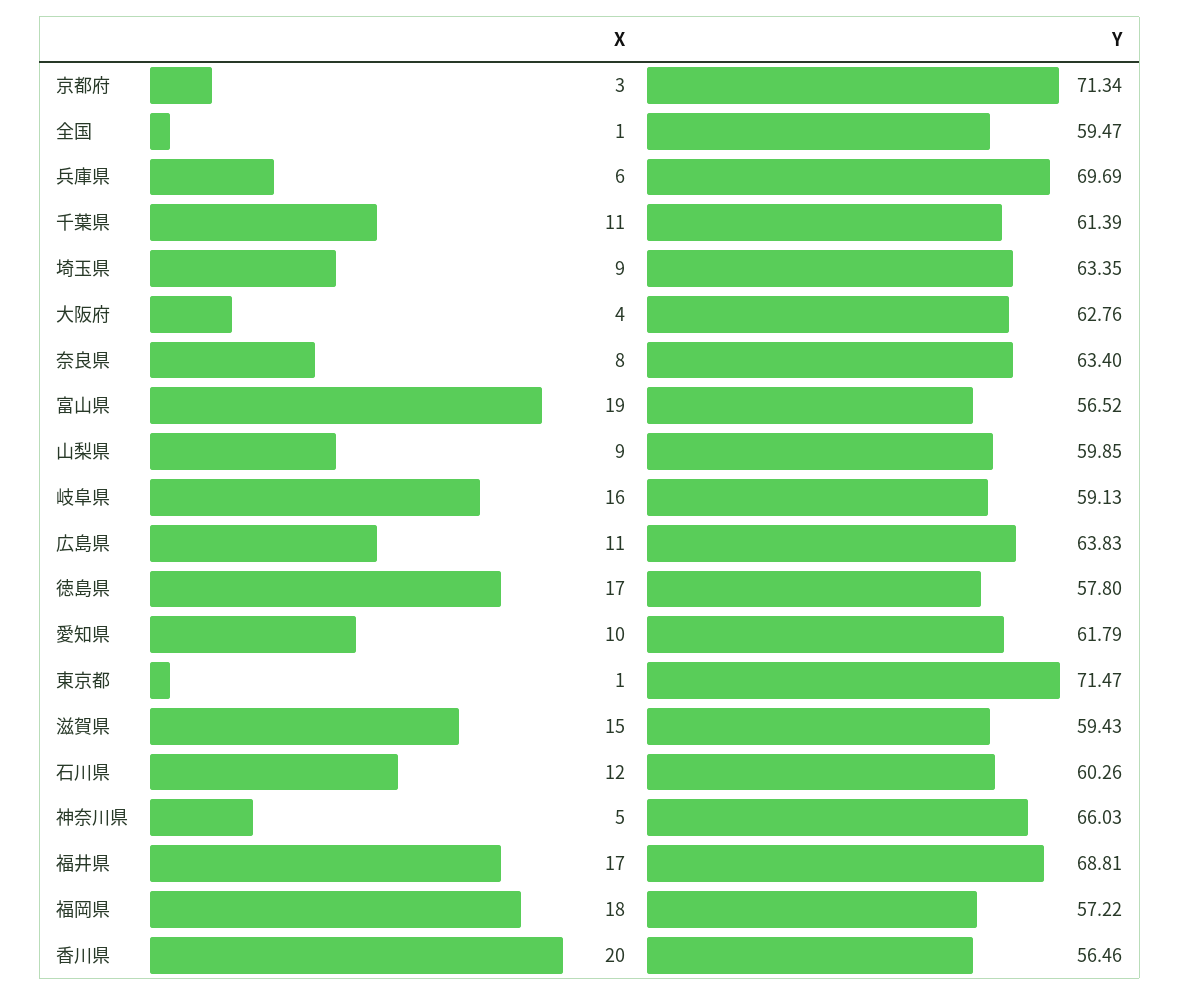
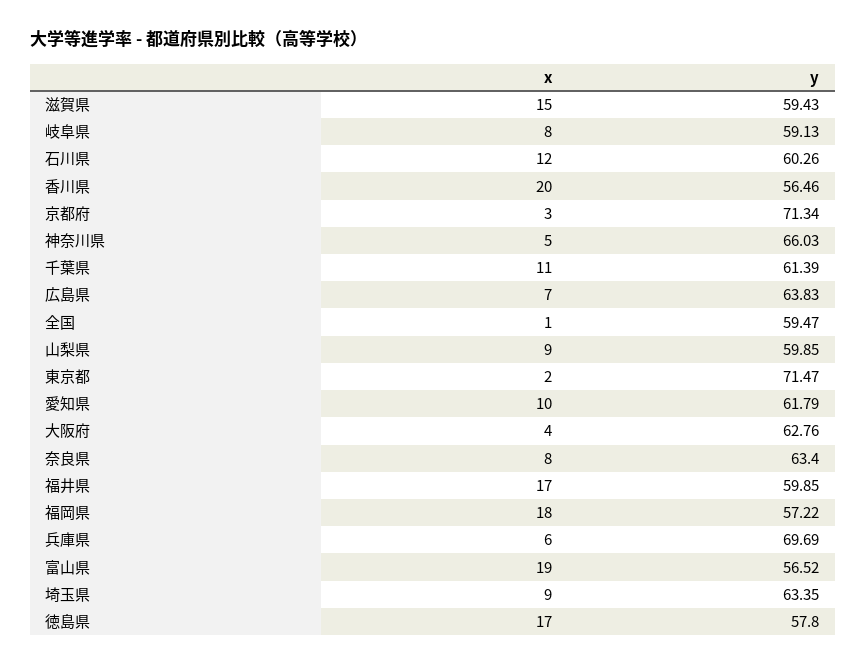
X, 岐阜県: 16 -> 8
X, 広島県: 11 -> 7
X, 東京都: 1 -> 2
Y, 福井県: 68.81 -> 59.85

